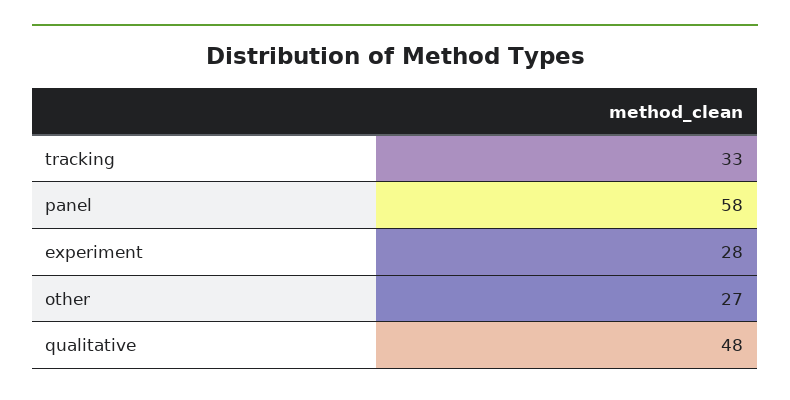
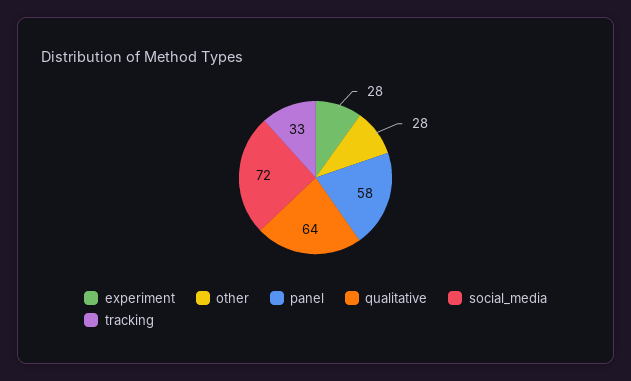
other: 27 -> 28
qualitative: 48 -> 64
social_media: none -> 72

